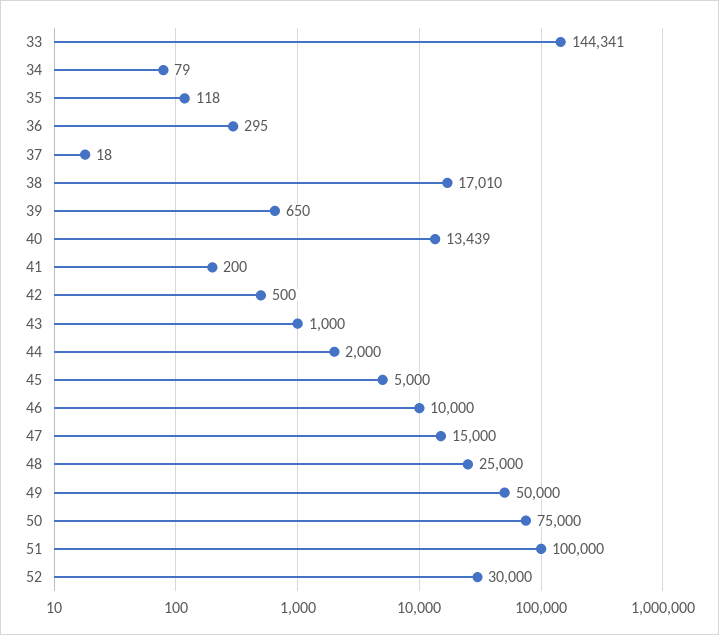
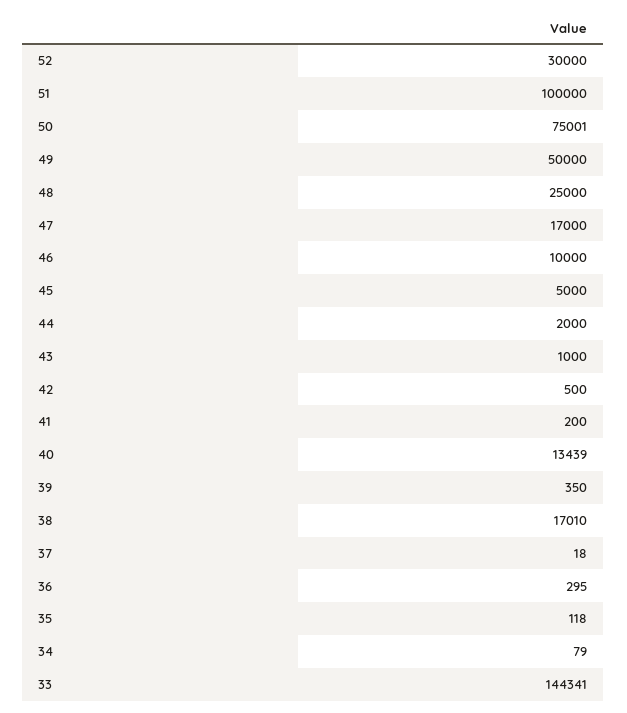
39: 650 -> 350
47: 15000 -> 17000
50: 75000 -> 75001

